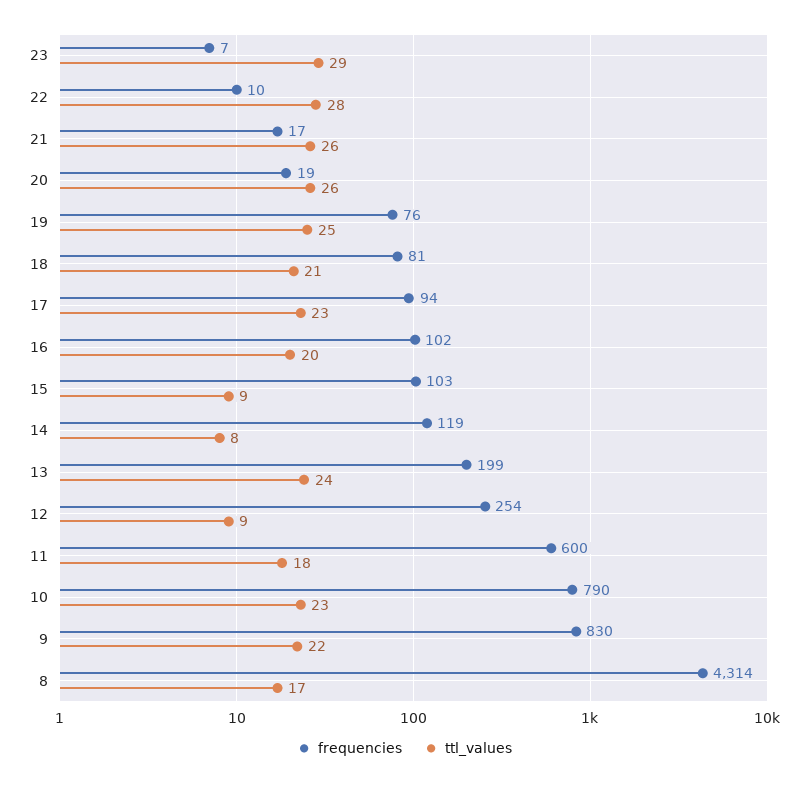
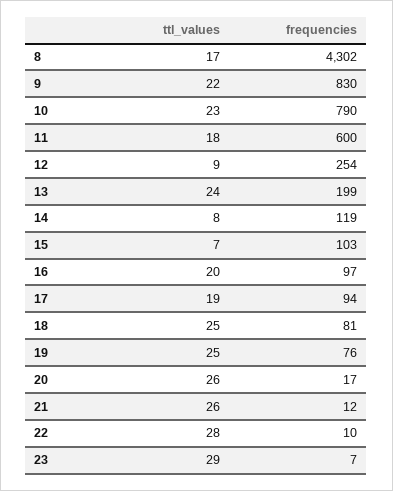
frequencies, 21: 17 -> 12
frequencies, 20: 19 -> 17
ttl_values, 18: 21 -> 25
ttl_values, 17: 23 -> 19
frequencies, 16: 102 -> 97
ttl_values, 15: 9 -> 7
frequencies, 8: 4314 -> 4302

